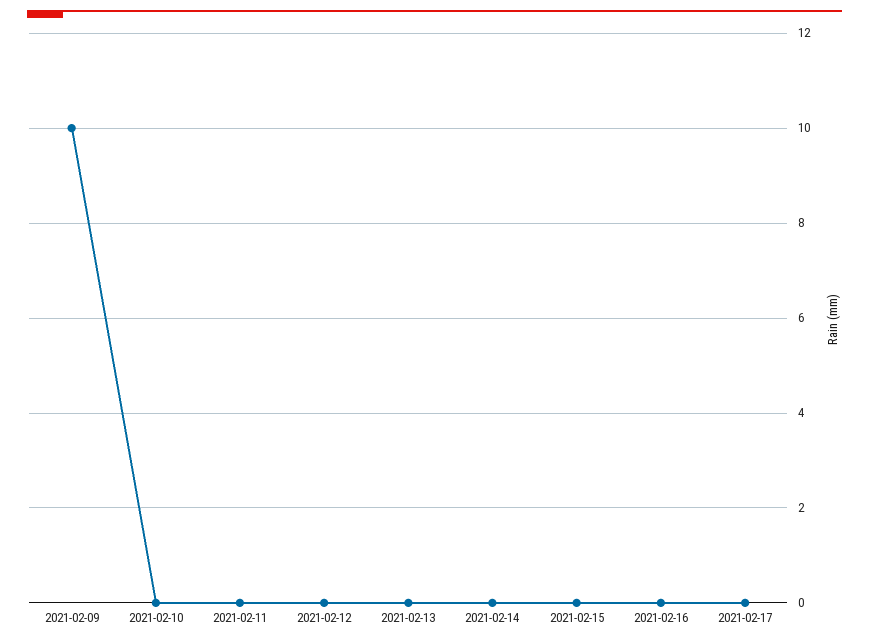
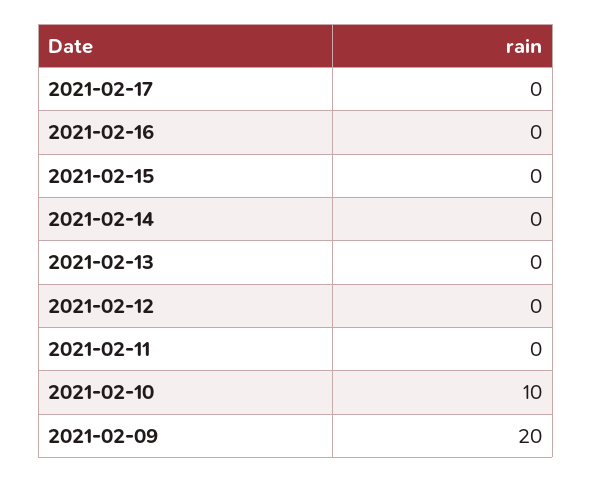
2021-02-09: 10 -> 20
2021-02-10: 0 -> 10

